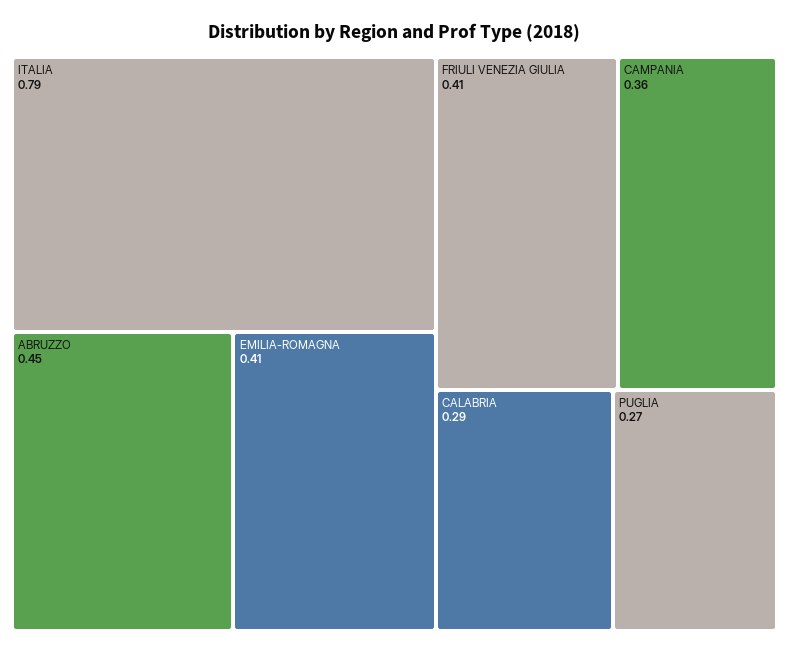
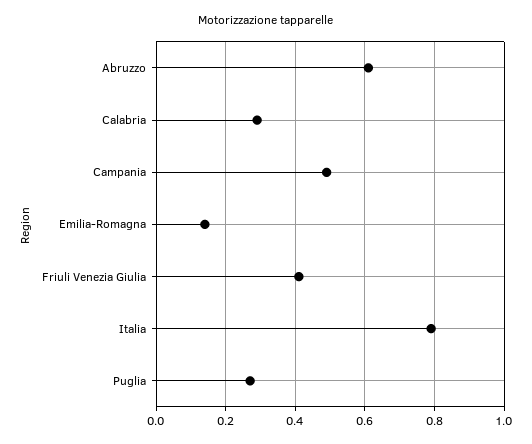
ABRUZZO: 0.45 -> 0.6
EMILIA-ROMAGNA: 0.41 -> 0.15
CAMPANIA: 0.36 -> 0.5

